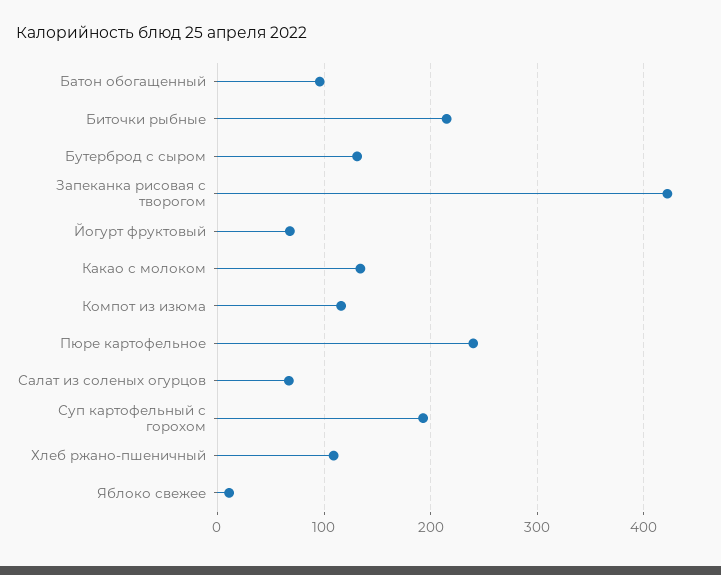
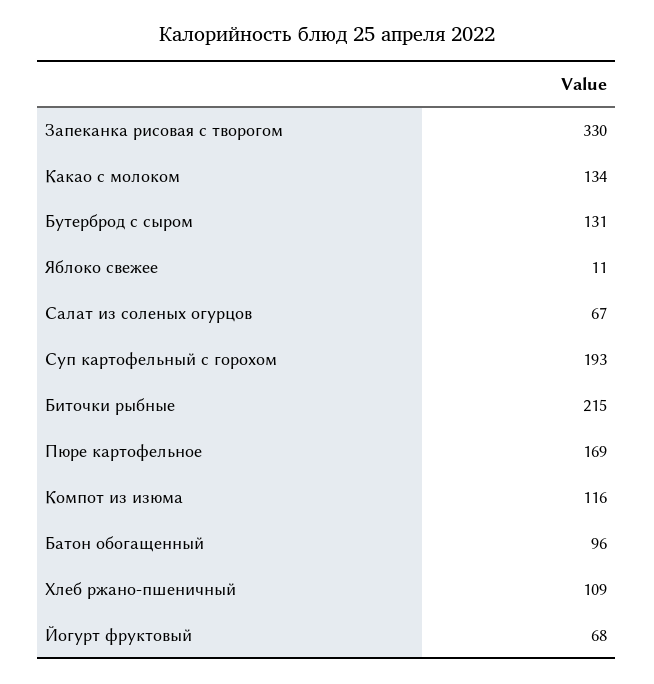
Запеканка рисовая с творогом: 420 -> 330
Пюре картофельное: 240 -> 169

